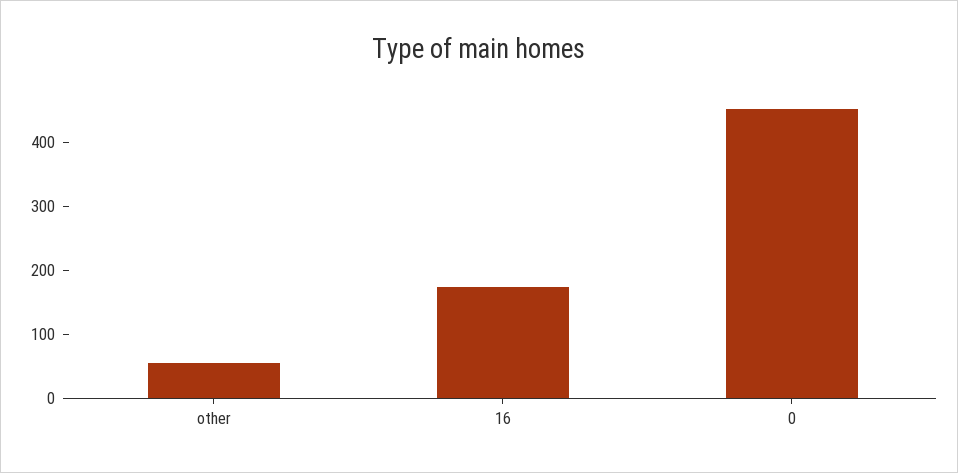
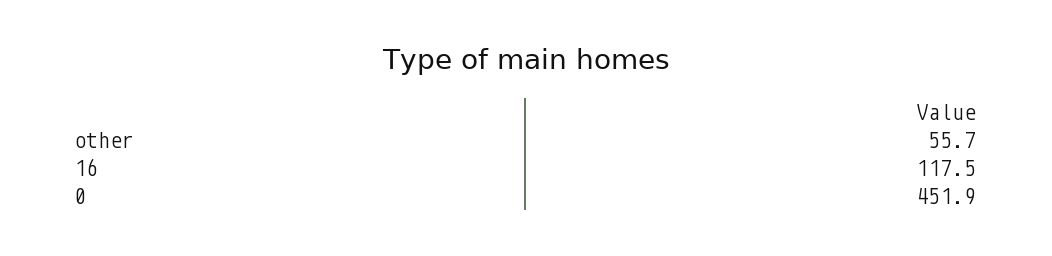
16: 180 -> 117.5

